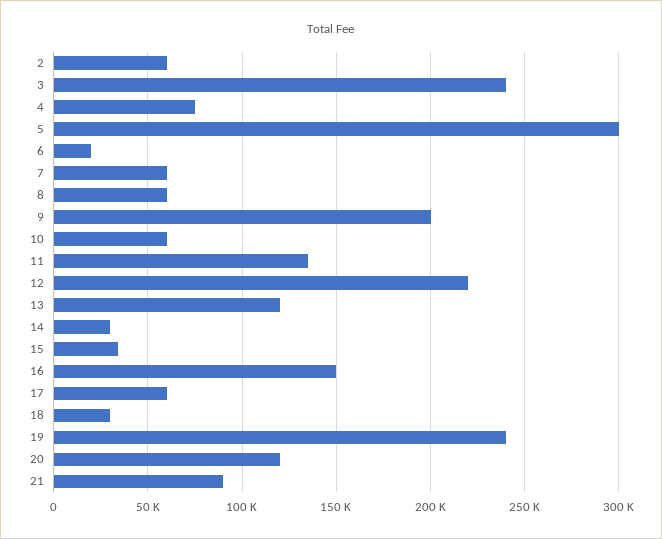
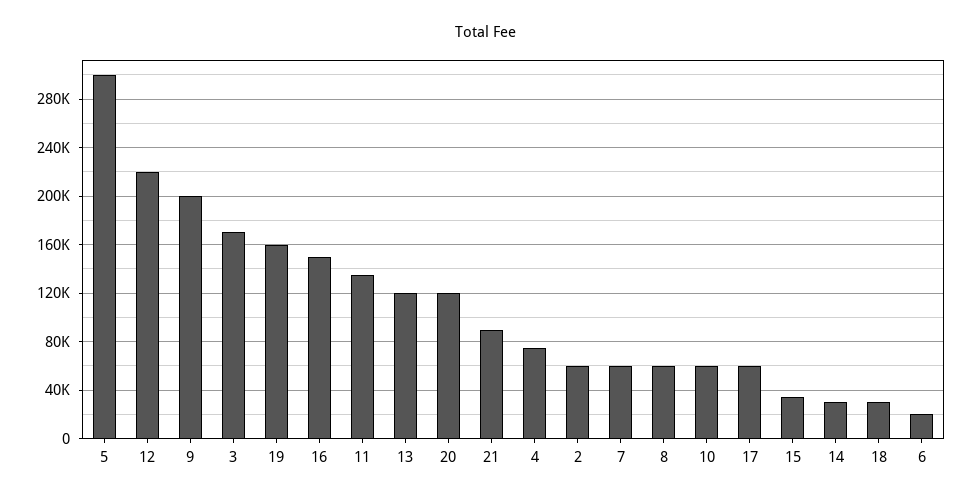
3: 240000 -> 170000
19: 240000 -> 160000

